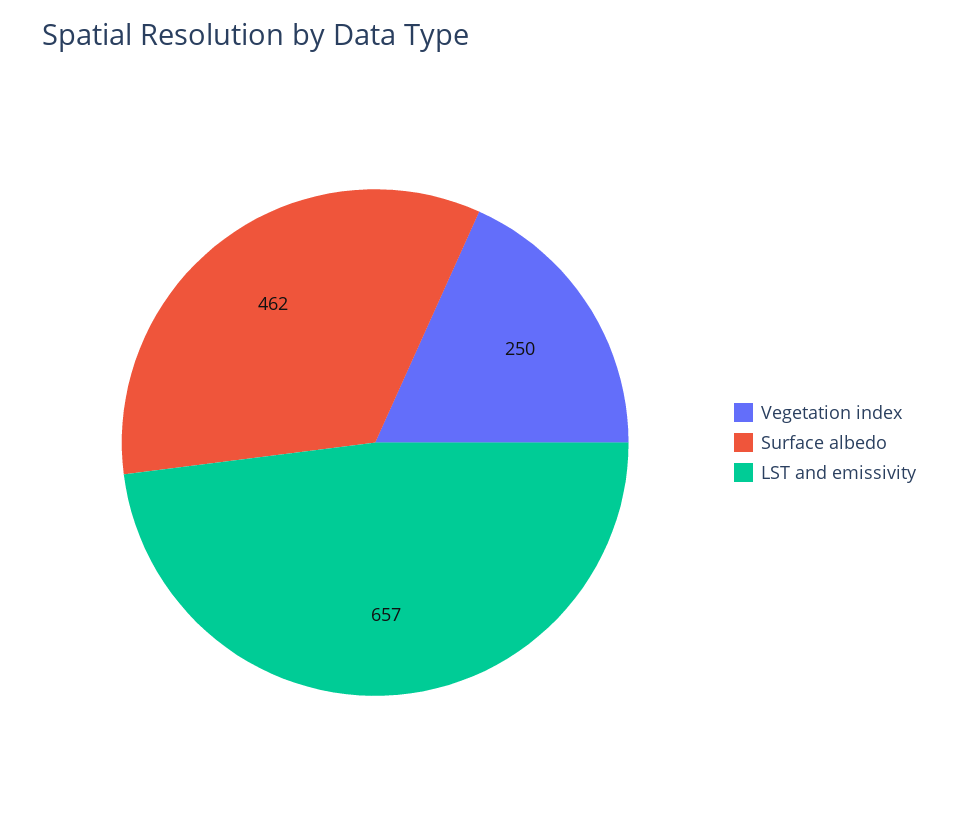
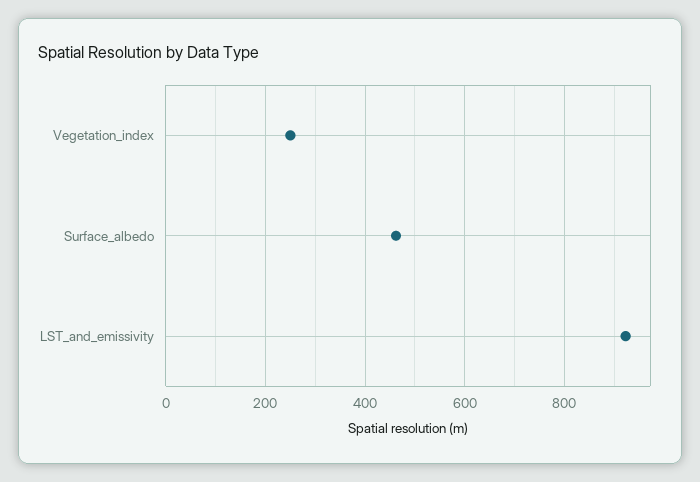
LST and emissivity: 657 -> 920

